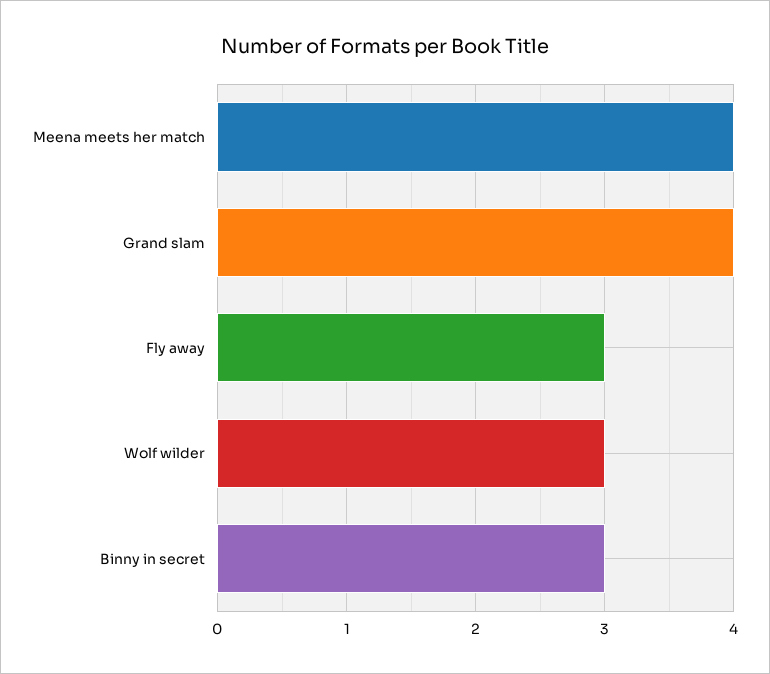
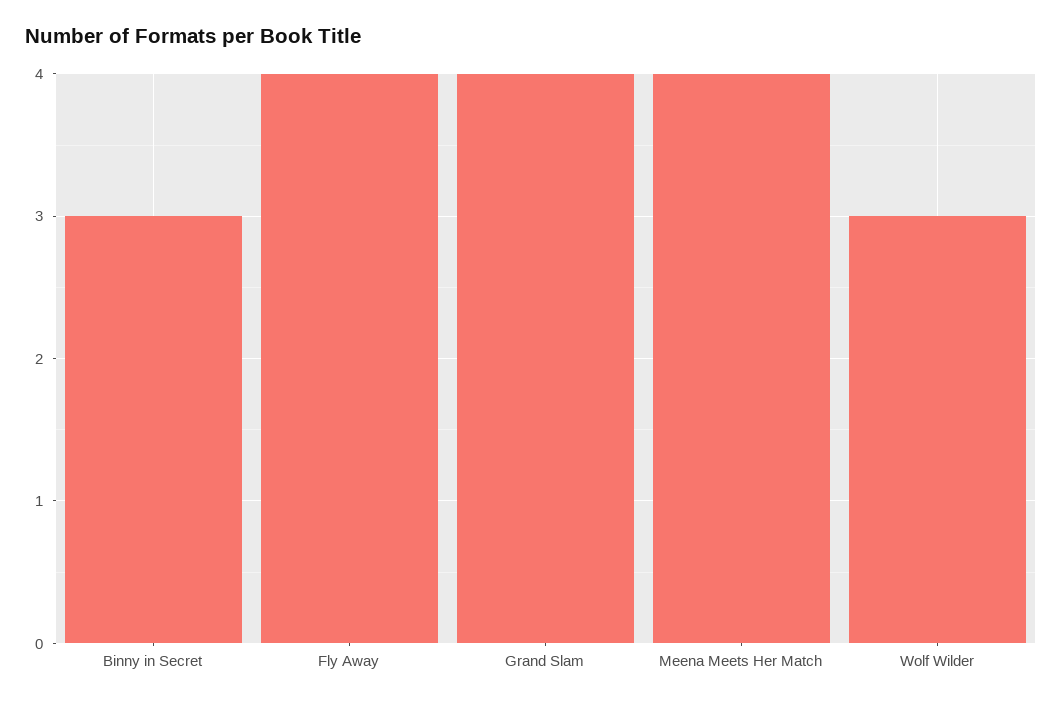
Fly away: 3 -> 4

